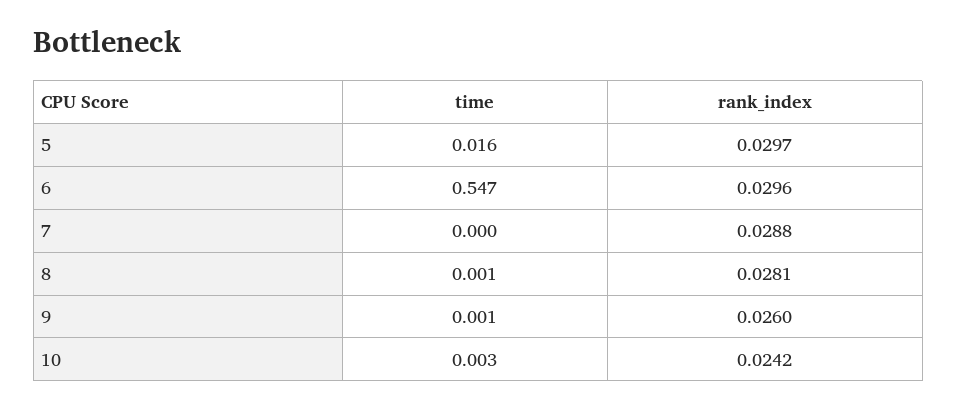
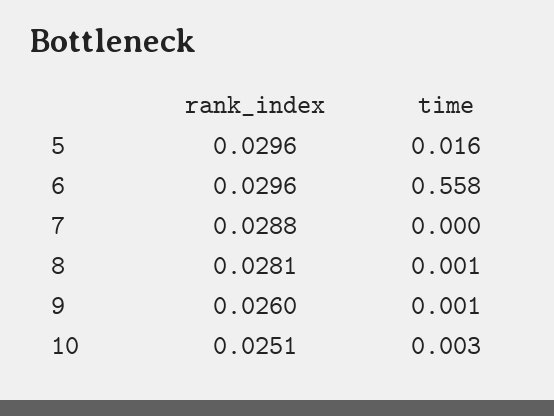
rank_index, 5: 0.0297 -> 0.0296
time, 6: 0.547 -> 0.558
rank_index, 10: 0.0242 -> 0.0251

